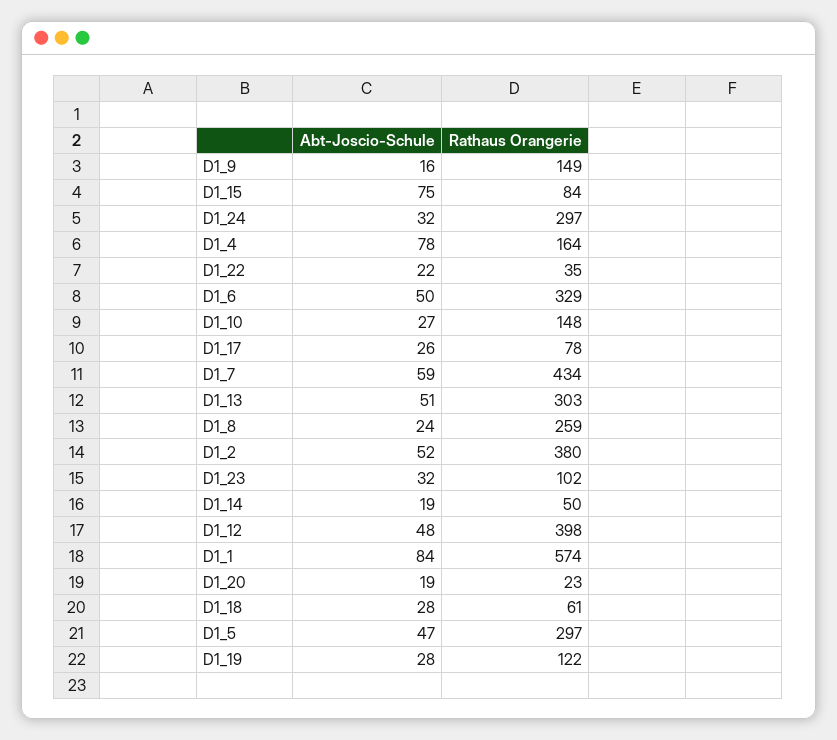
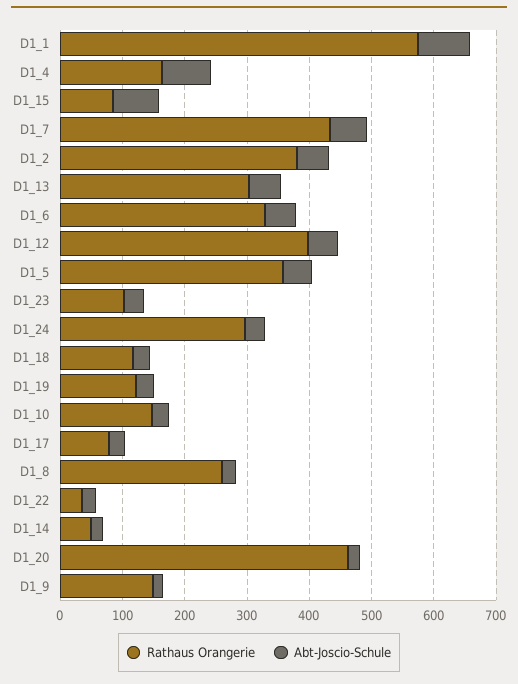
Rathaus Orangerie, D1_20: 23 -> 460
Rathaus Orangerie, D1_18: 61 -> 120
Rathaus Orangerie, D1_5: 297 -> 360

